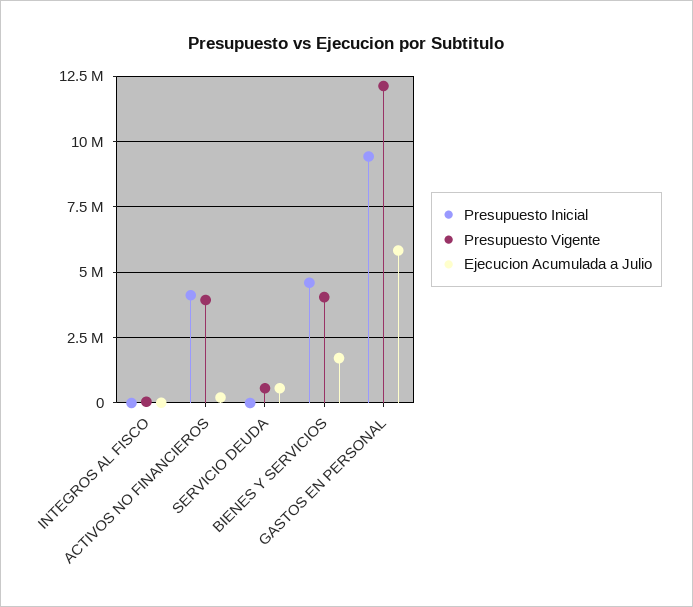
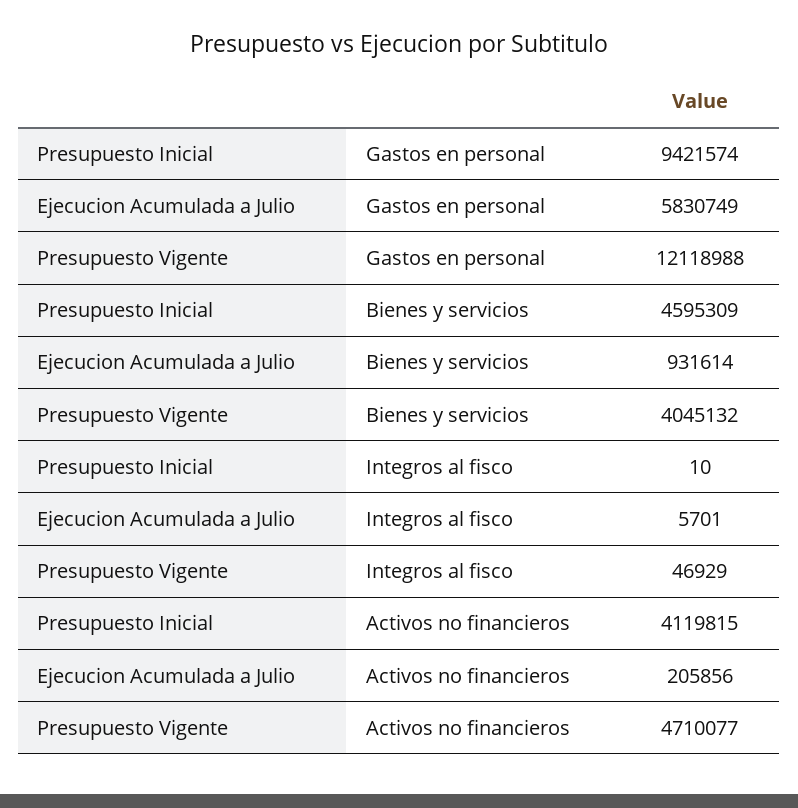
Presupuesto Vigente, ACTIVOS NO FINANCIEROS: 4000000 -> 4710077
Presupuesto Inicial, SERVICIO DEUDA: 0 -> none
Presupuesto Vigente, SERVICIO DEUDA: 500000 -> none
Ejecucion Acumulada a Julio, SERVICIO DEUDA: 500000 -> none
Ejecucion Acumulada a Julio, BIENES Y SERVICIOS: 1750000 -> 931614

